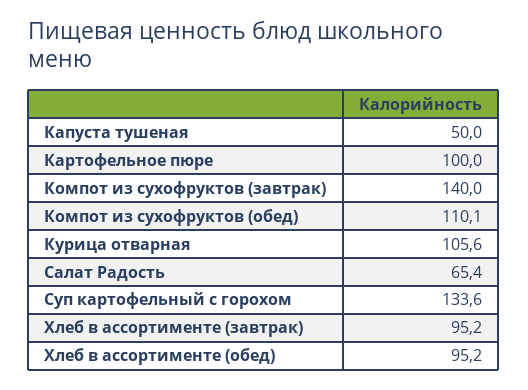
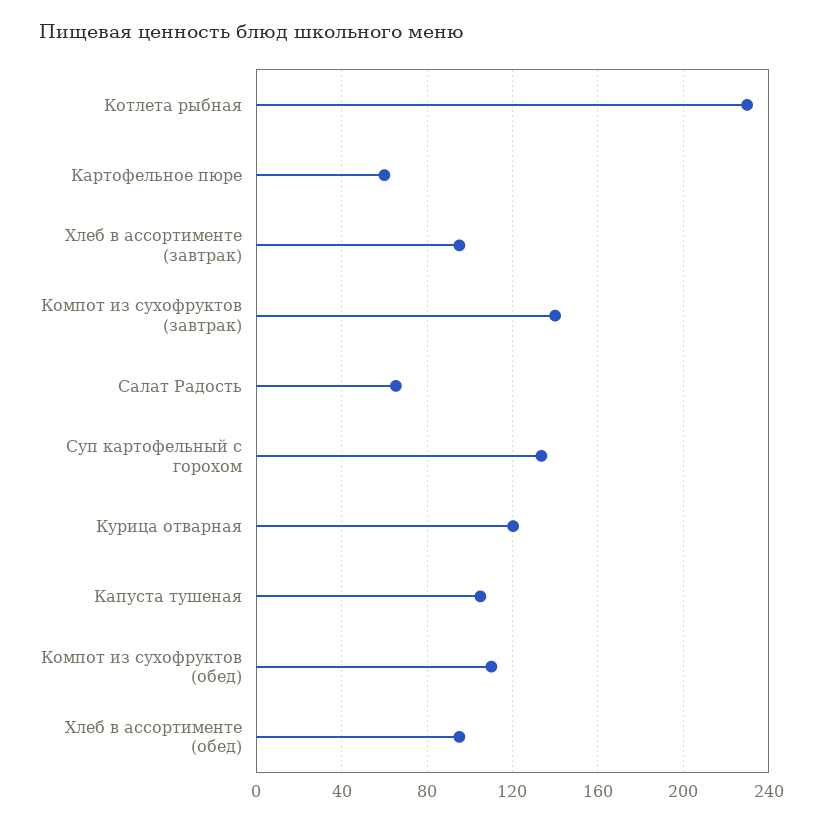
Капуста тушеная: 50 -> 105
Картофельное пюре: 100 -> 60
Курица отварная: 105.6 -> 120
Котлета рыбная: none -> 230

